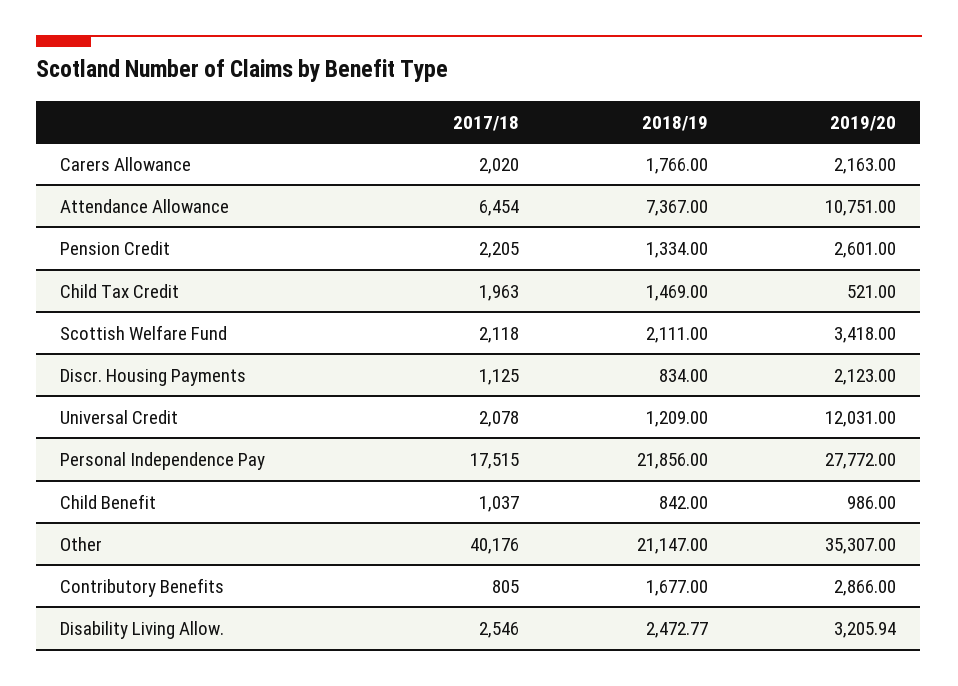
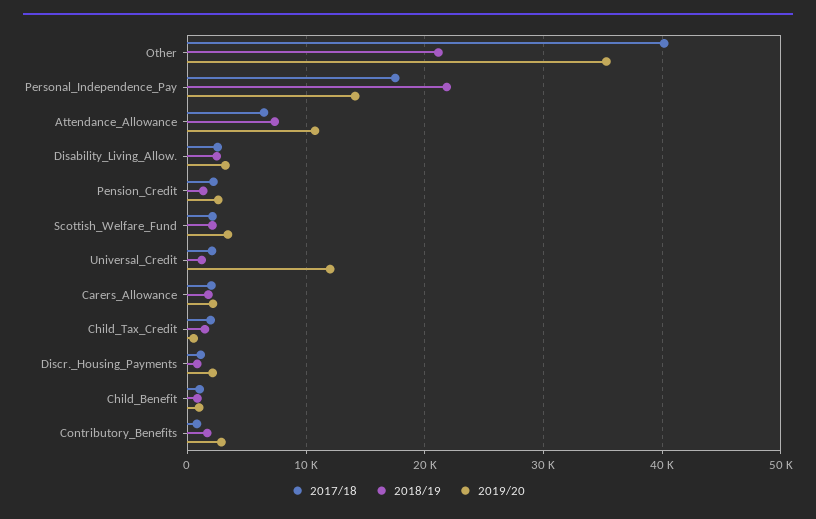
2019/20, Personal Independence Pay: 27772 -> 14000

